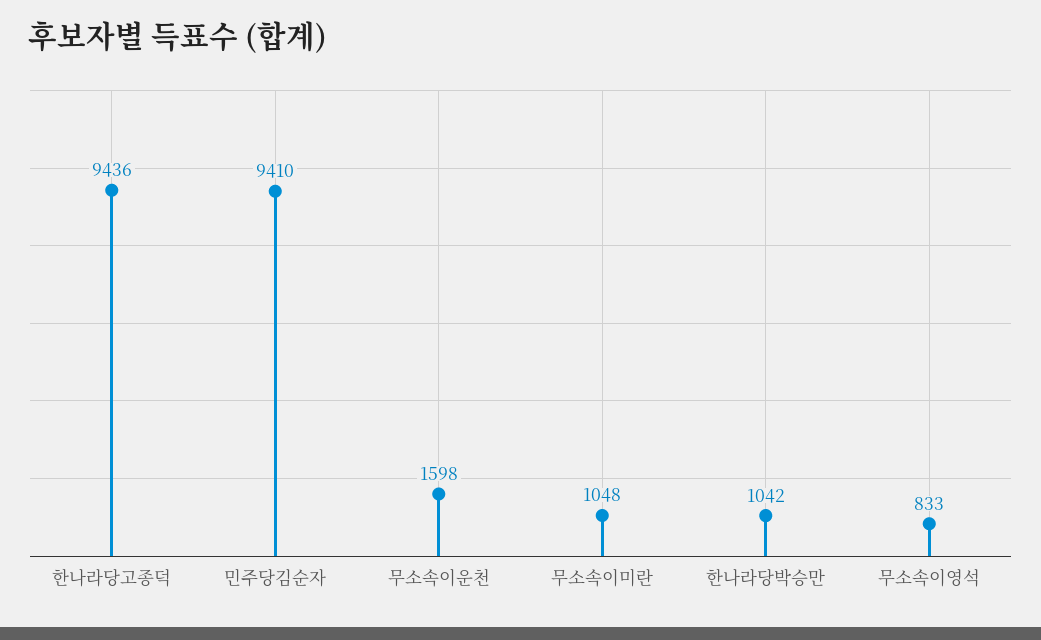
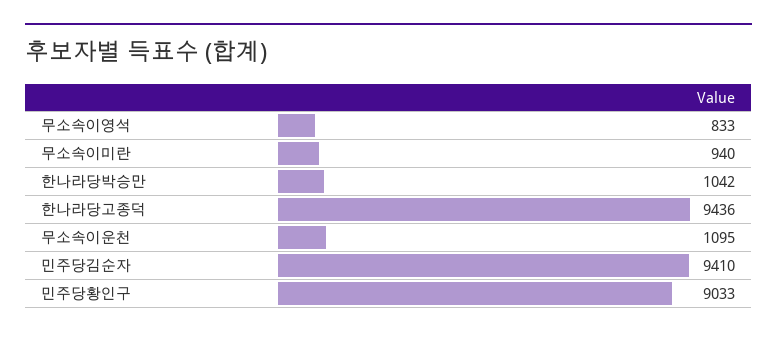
무소속이운천: 1598 -> 1095
무소속이미란: 1048 -> 940
민주당황인구: none -> 9033

